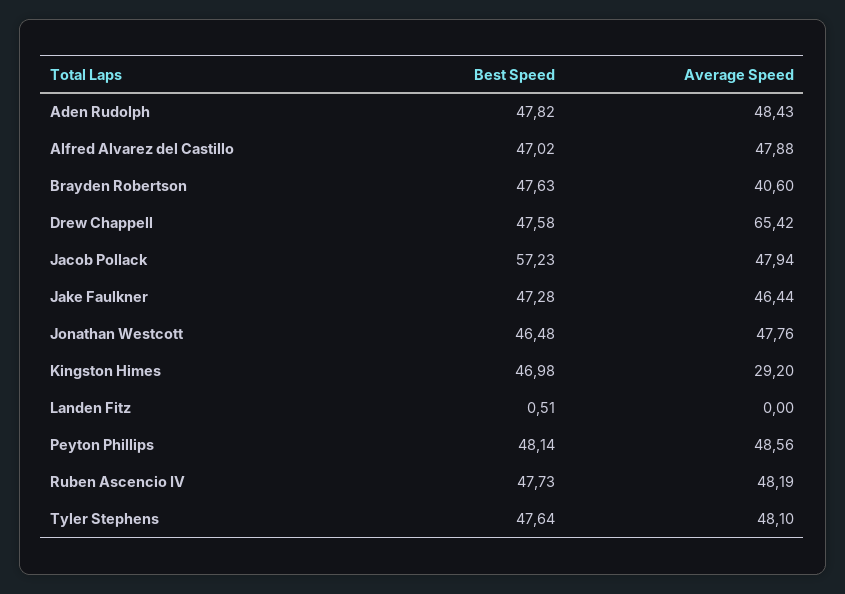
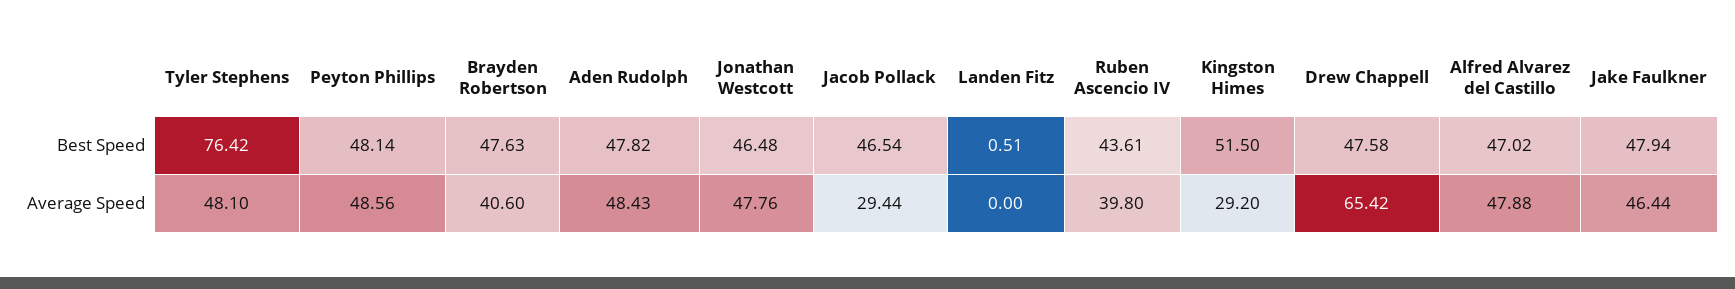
Best Speed, Jacob Pollack: 57.23 -> 46.54
Average Speed, Jacob Pollack: 47.94 -> 29.44
Best Speed, Jake Faulkner: 47.28 -> 47.94
Best Speed, Kingston Himes: 46.98 -> 51.5
Best Speed, Ruben Ascencio IV: 47.73 -> 43.61
Average Speed, Ruben Ascencio IV: 48.19 -> 39.8
Best Speed, Tyler Stephens: 47.64 -> 76.42

